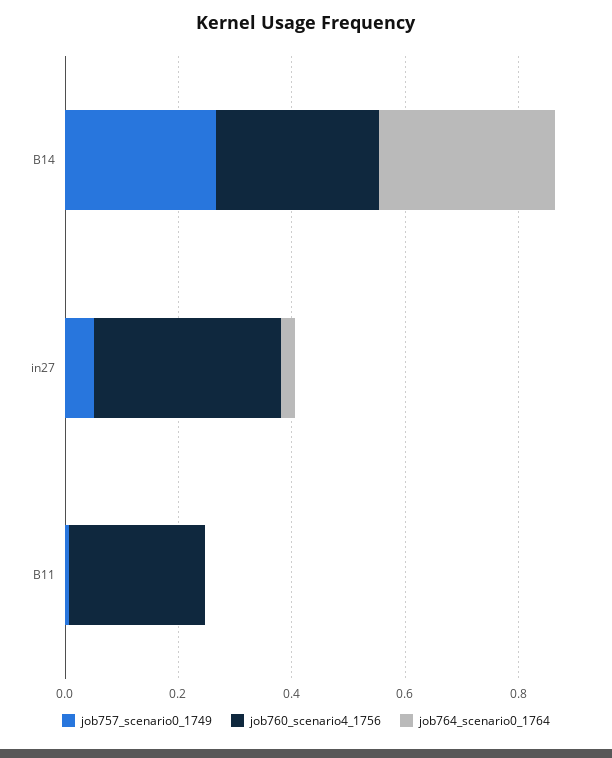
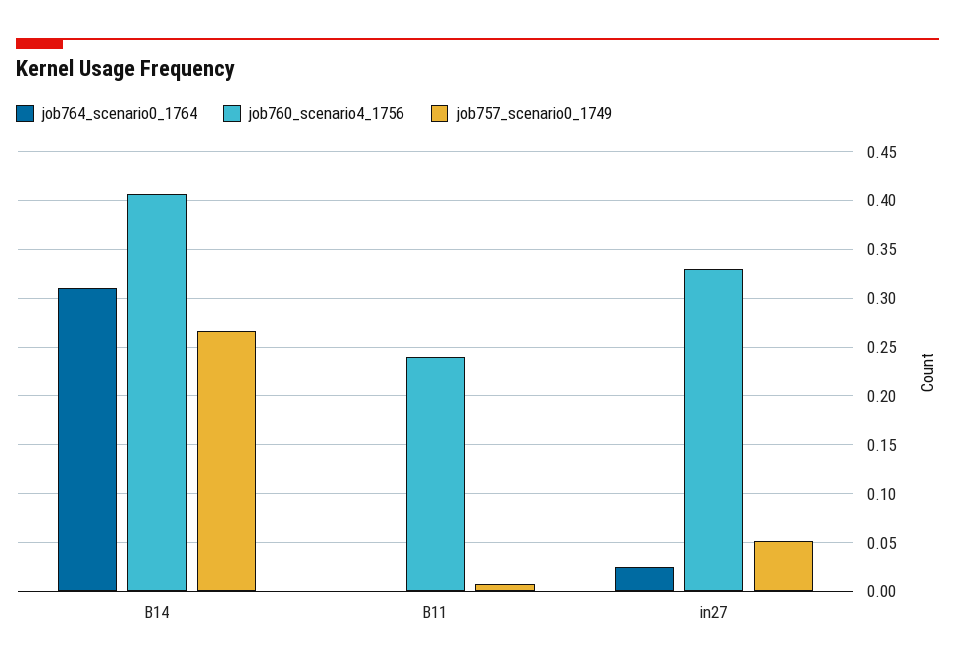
job760_scenario4_1756, B14: 0.3 -> 0.41

